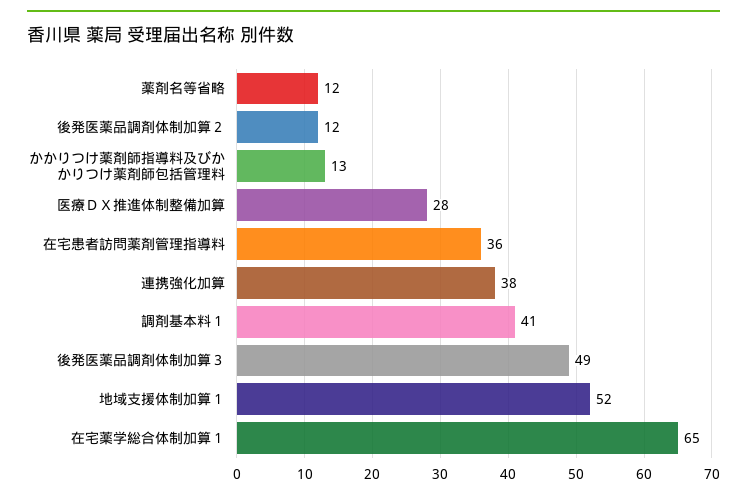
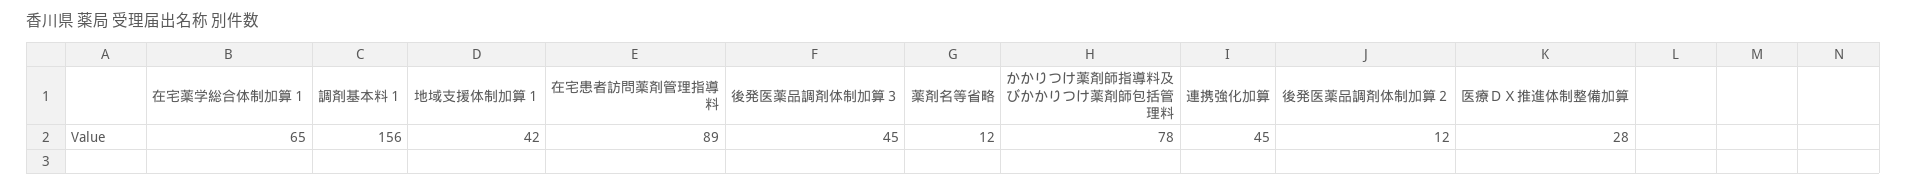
かかりつけ薬剤師指導料及びかかりつけ薬剤師包括管理料: 13 -> 78
在宅患者訪問薬剤管理指導料: 36 -> 89
連携強化加算: 38 -> 45
調剤基本料１: 41 -> 156
後発医薬品調剤体制加算３: 49 -> 45
地域支援体制加算１: 52 -> 42

